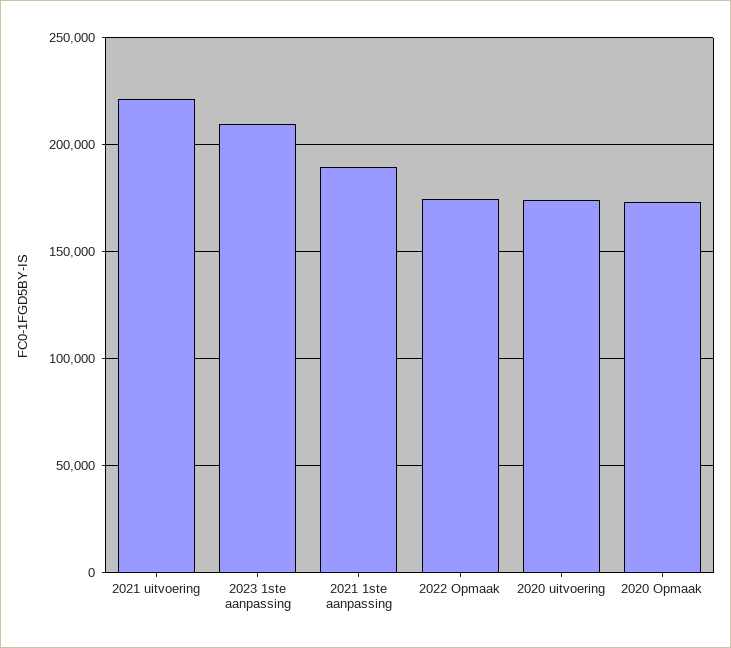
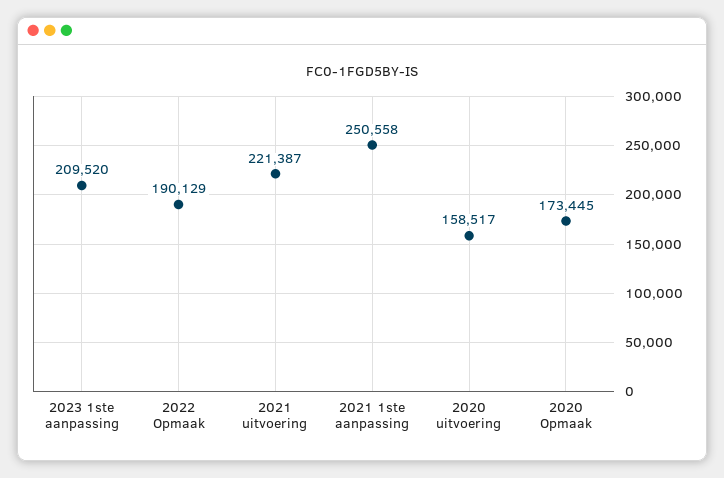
2021 1ste aanpassing: 190000 -> 250558
2022 Opmaak: 175000 -> 190129
2020 uitvoering: 175000 -> 158517

